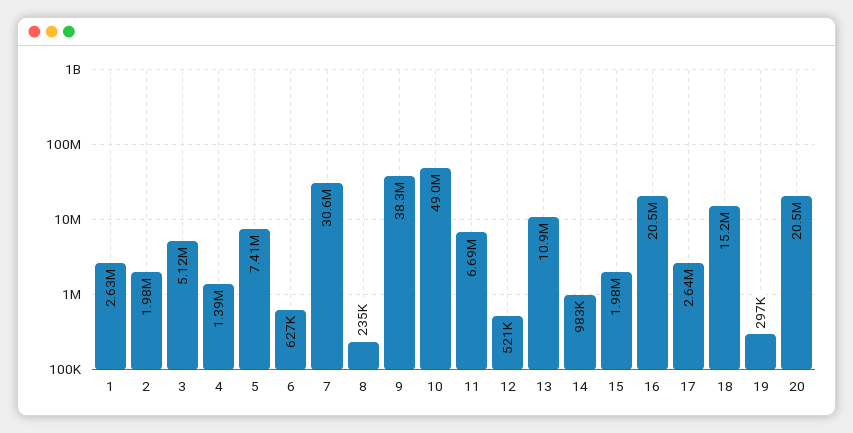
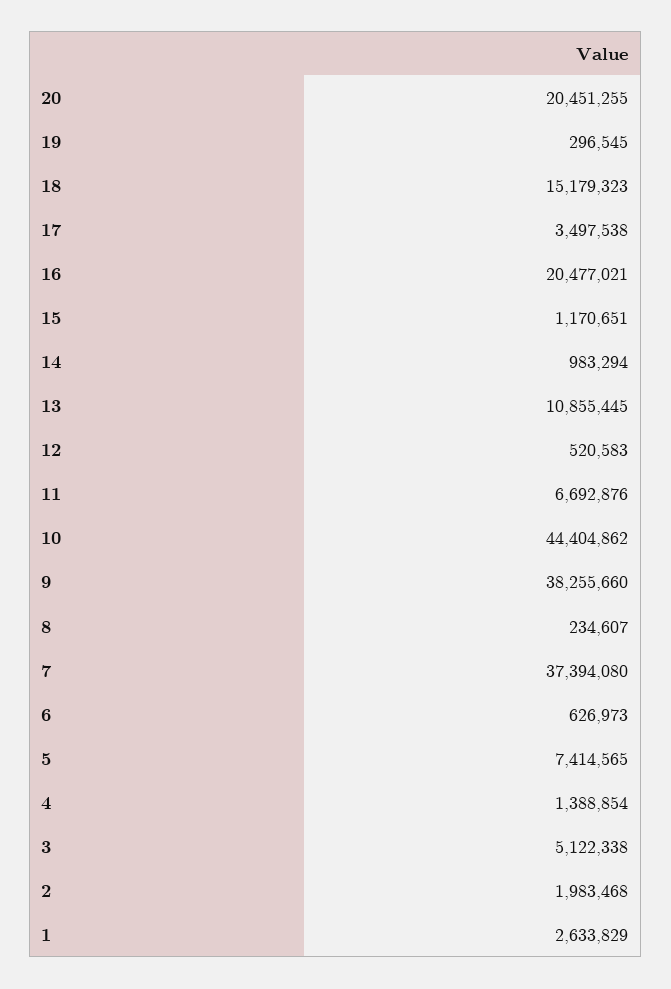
7: 30600000 -> 37394080
10: 49000000 -> 44404862
15: 1980000 -> 1170651
17: 2640000 -> 3497538

